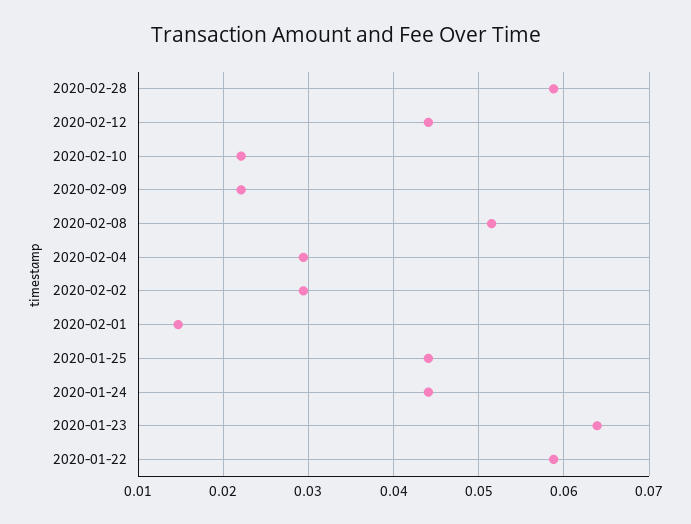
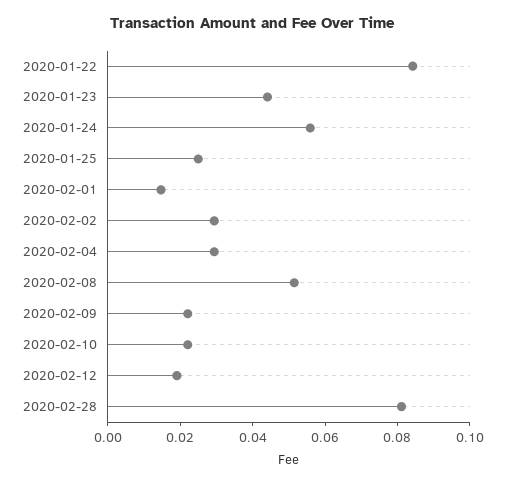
2020-02-28: 0.059 -> 0.08
2020-02-12: 0.044 -> 0.02
2020-01-25: 0.044 -> 0.025
2020-01-24: 0.044 -> 0.055
2020-01-23: 0.064 -> 0.045
2020-01-22: 0.059 -> 0.085

